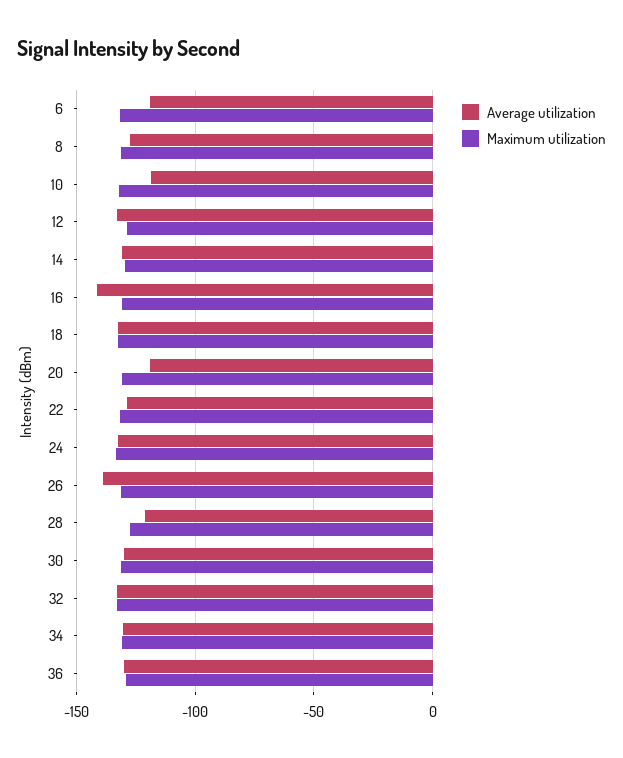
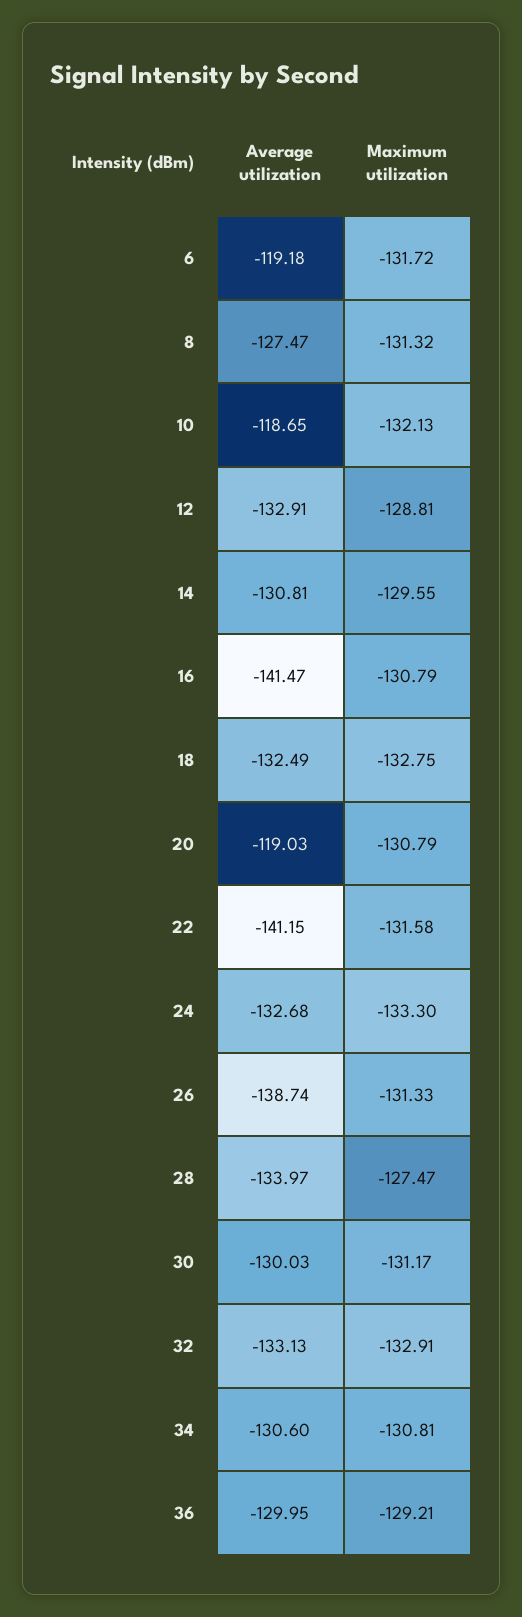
Average utilization, 22: -130 -> -141.15
Average utilization, 28: -120 -> -133.97

